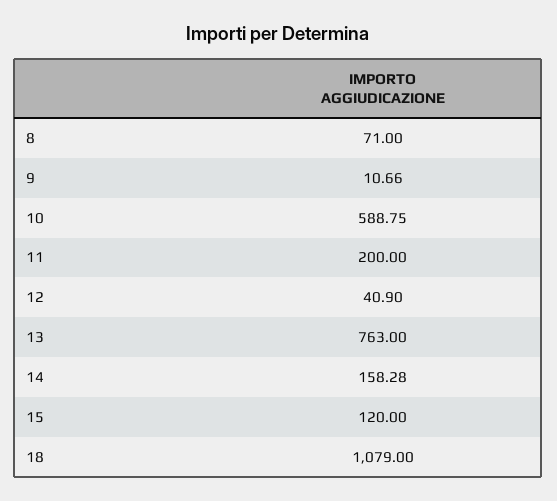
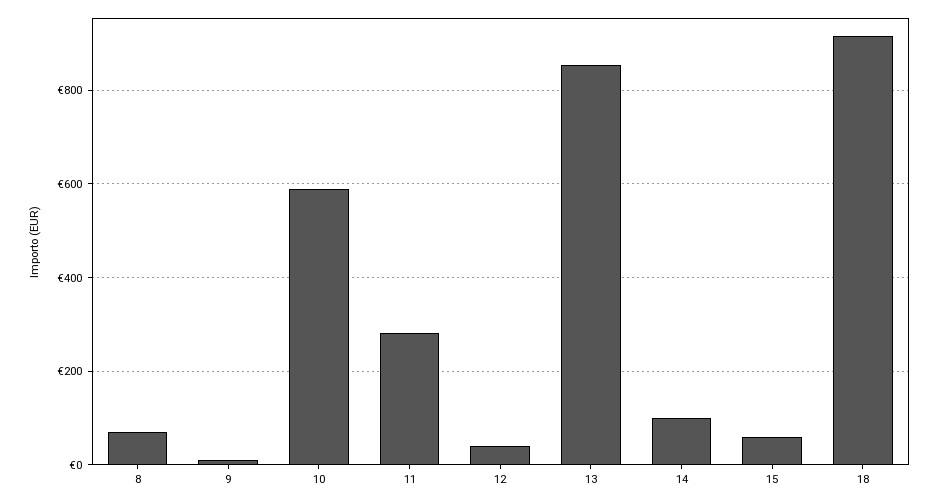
11: 200 -> 280
13: 763 -> 860
14: 158.28 -> 100
15: 120 -> 60
18: 1079 -> 920

